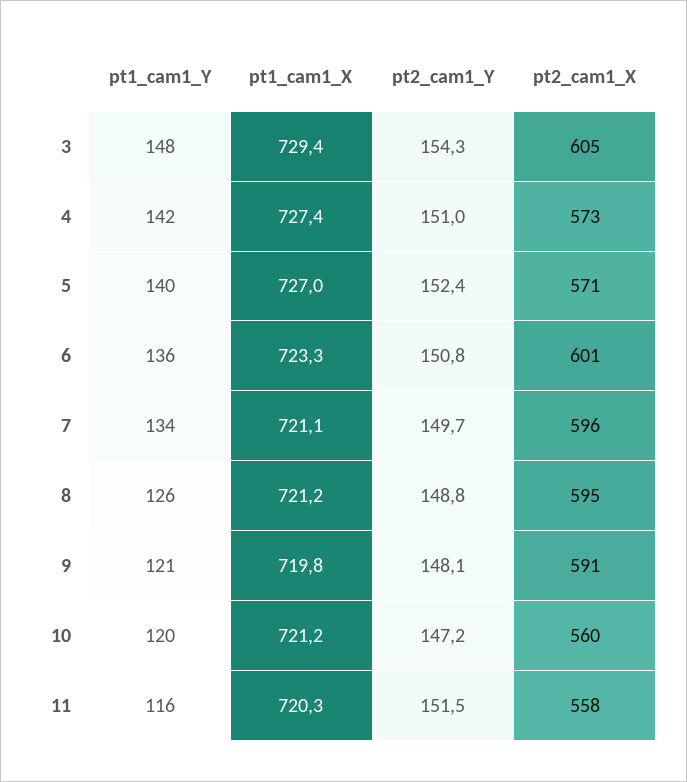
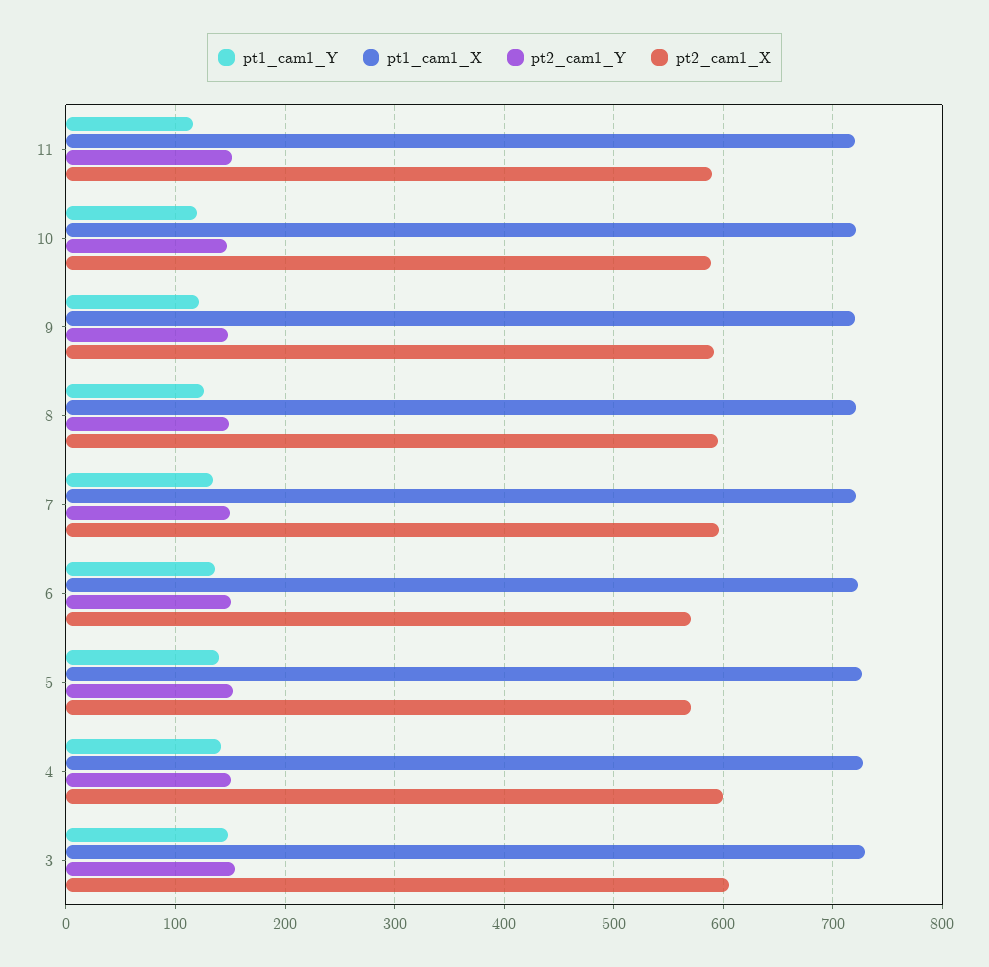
pt2_cam1_X, 4: 573 -> 600
pt2_cam1_X, 6: 601 -> 570
pt2_cam1_X, 10: 560 -> 590
pt2_cam1_X, 11: 558 -> 590

